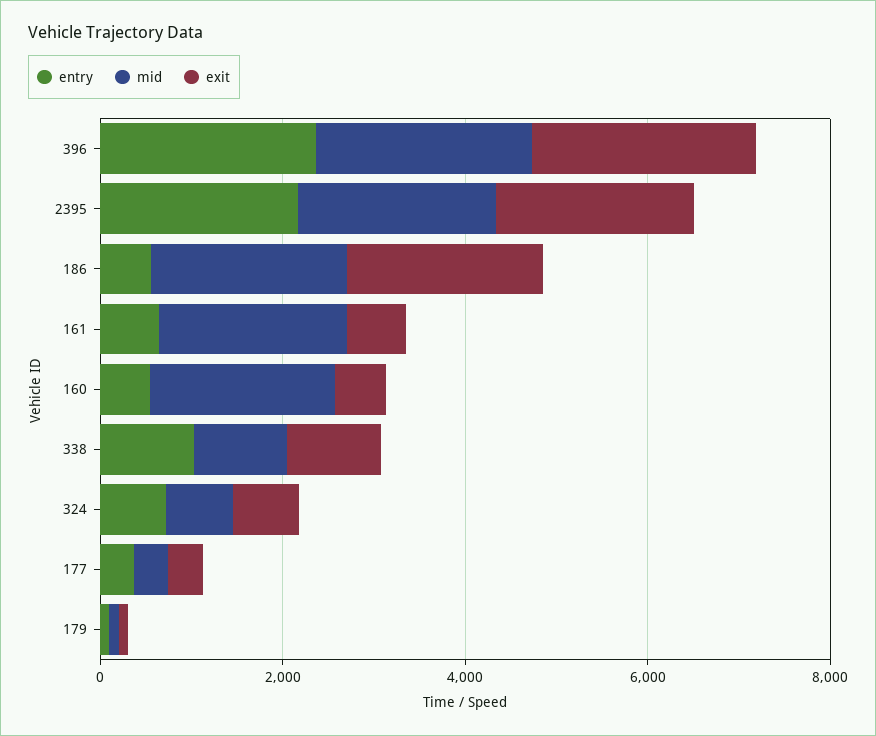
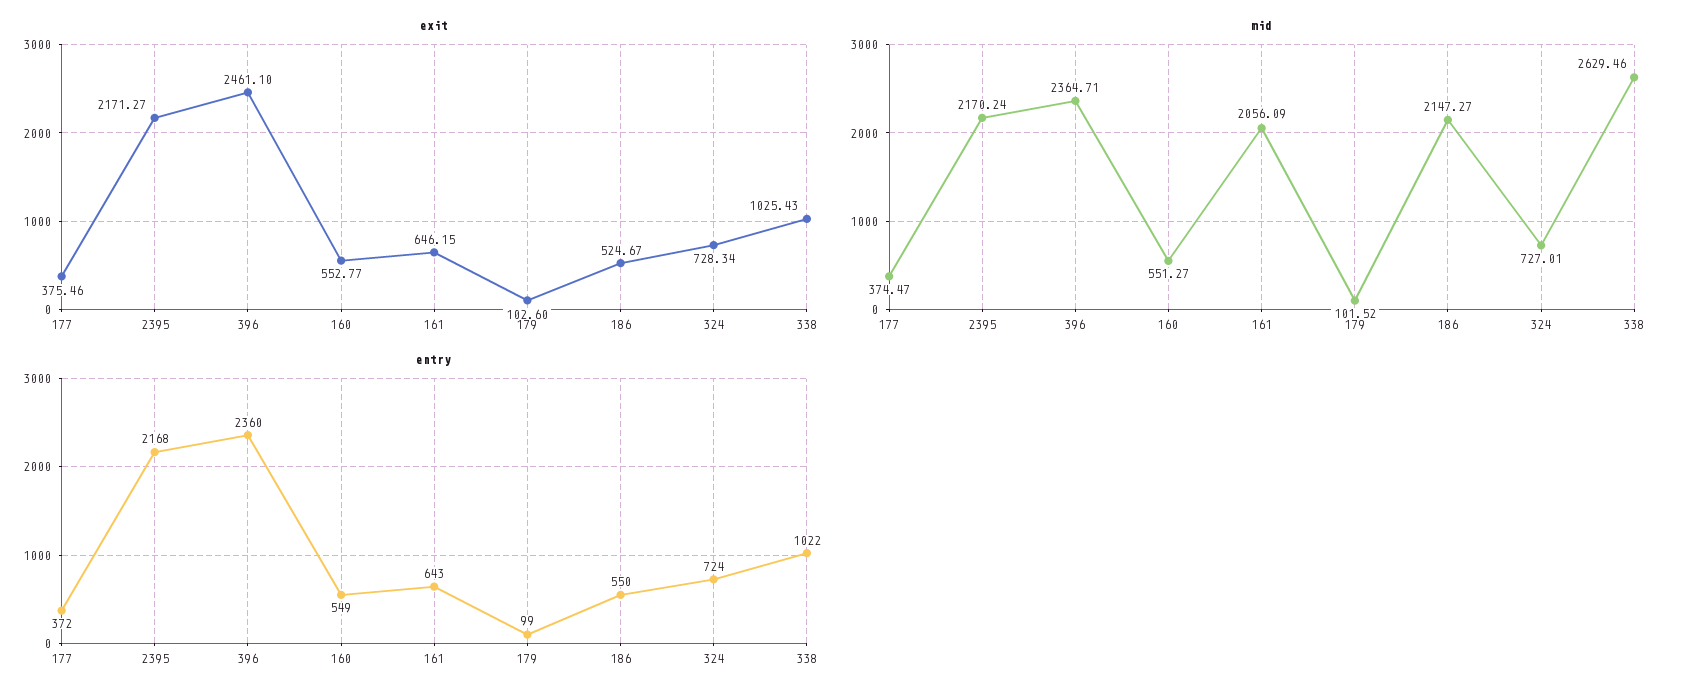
exit, 186: 2000 -> 524.67
mid, 160: 2000 -> 551.27
mid, 338: 1000 -> 2629.46

